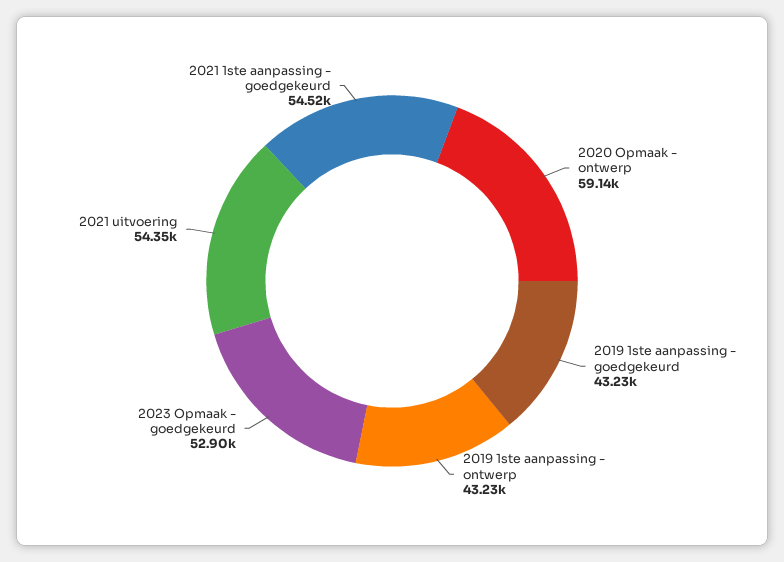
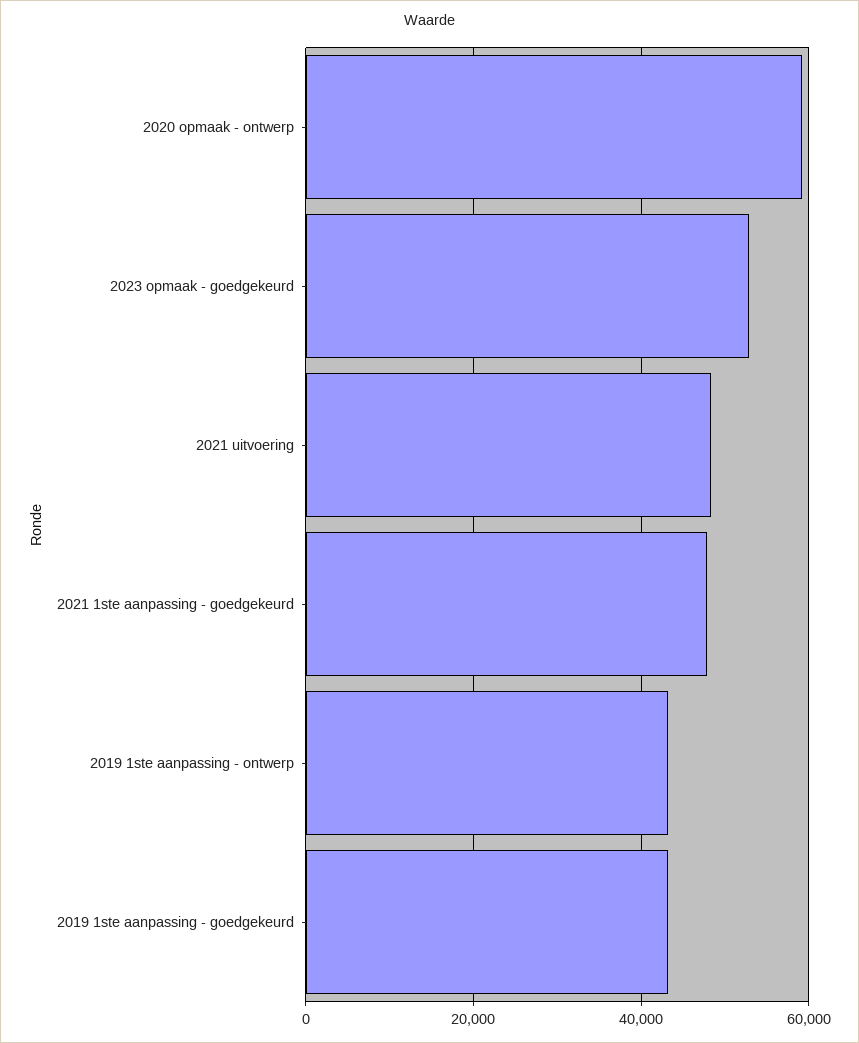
2021 uitvoering: 54350 -> 48000
2021 1ste aanpassing - goedgekeurd: 54520 -> 48000

